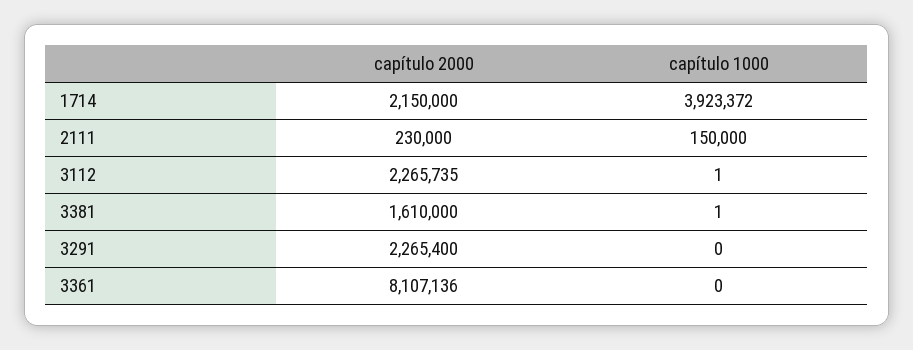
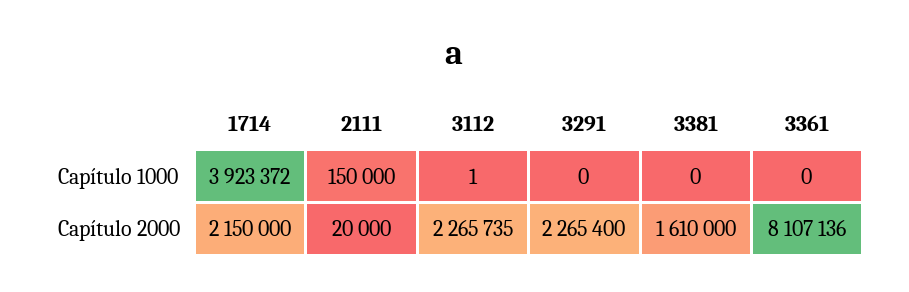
capítulo 2000, 2111: 230000 -> 20000
capítulo 1000, 3381: 1 -> 0

